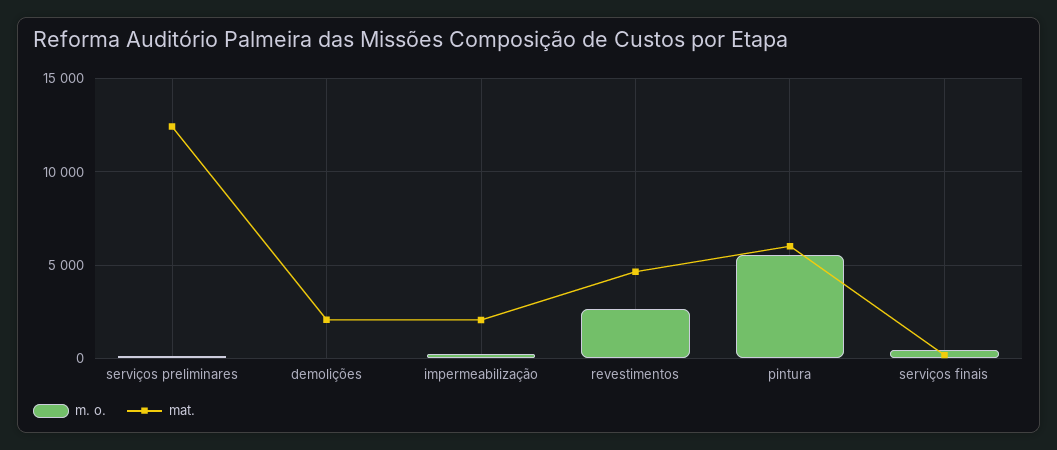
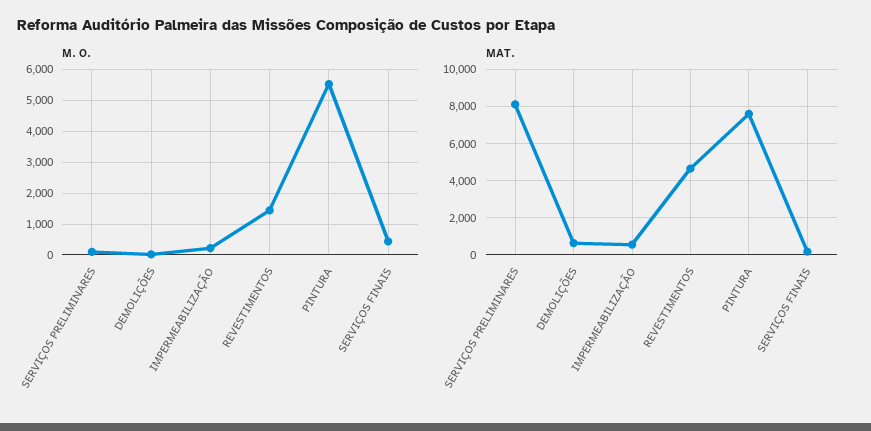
mat., serviços preliminares: 12500 -> 8000
mat., demolições: 2000 -> 500
mat., impermeabilização: 2000 -> 500
m. o., revestimentos: 2500 -> 1400
mat., pintura: 6000 -> 7500

